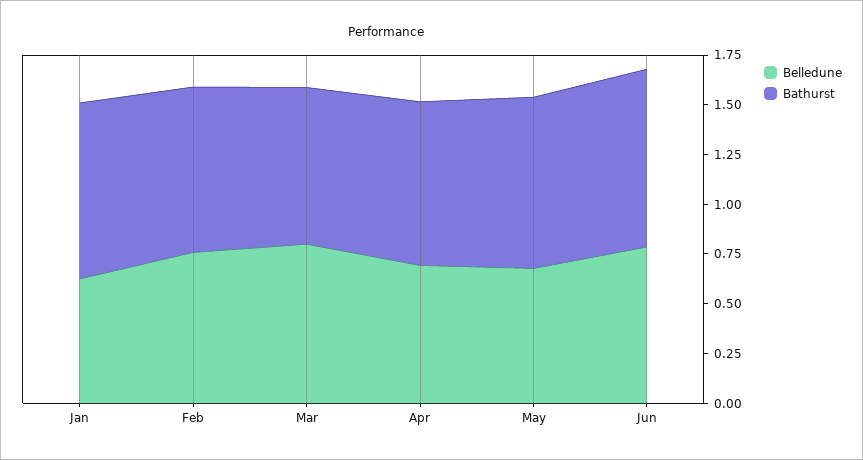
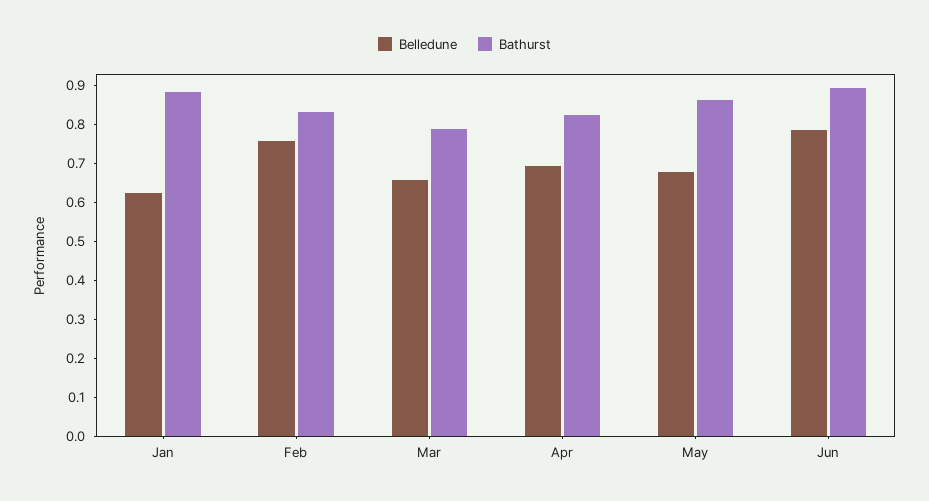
Belledune, Mar: 0.8 -> 0.65

